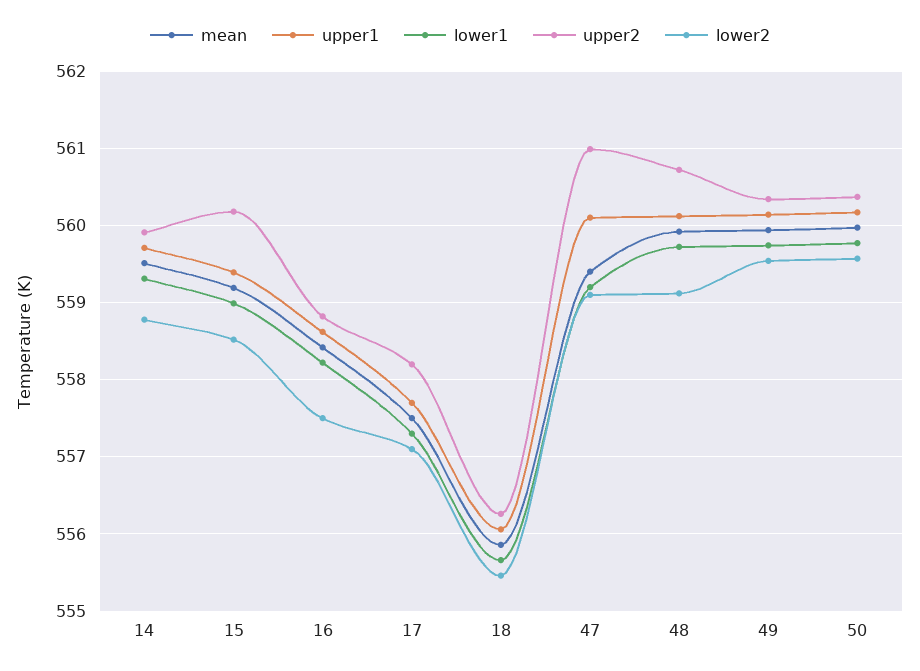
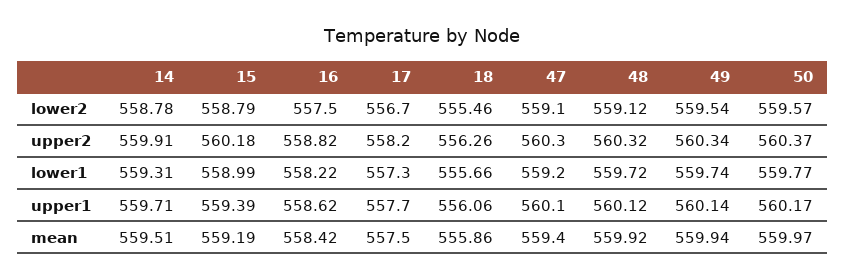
lower2, 15: 558.5 -> 558.79
lower2, 17: 557.1 -> 556.7
upper2, 47: 561 -> 560.3
upper2, 48: 560.7 -> 560.32

